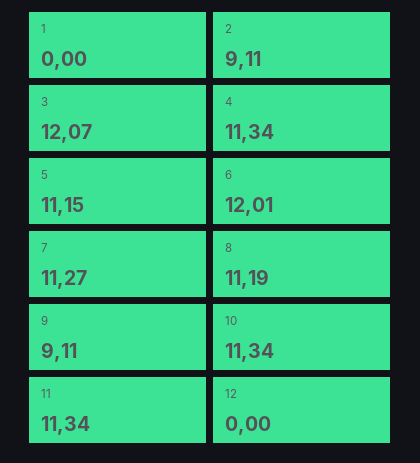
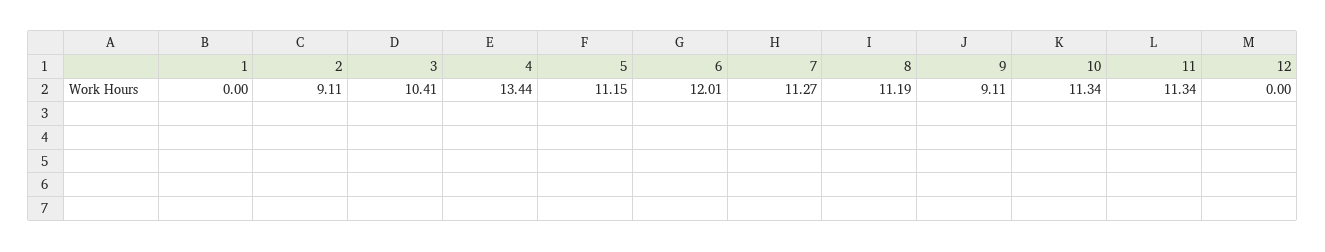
3: 12.07 -> 10.41
4: 11.34 -> 13.44

